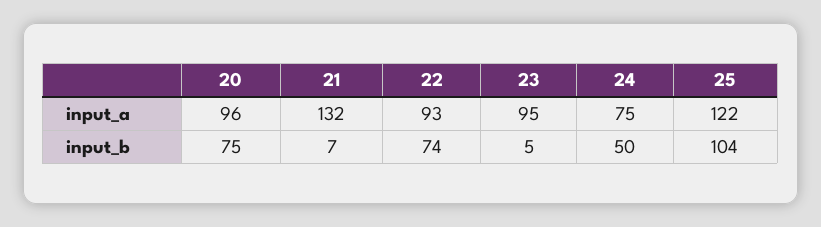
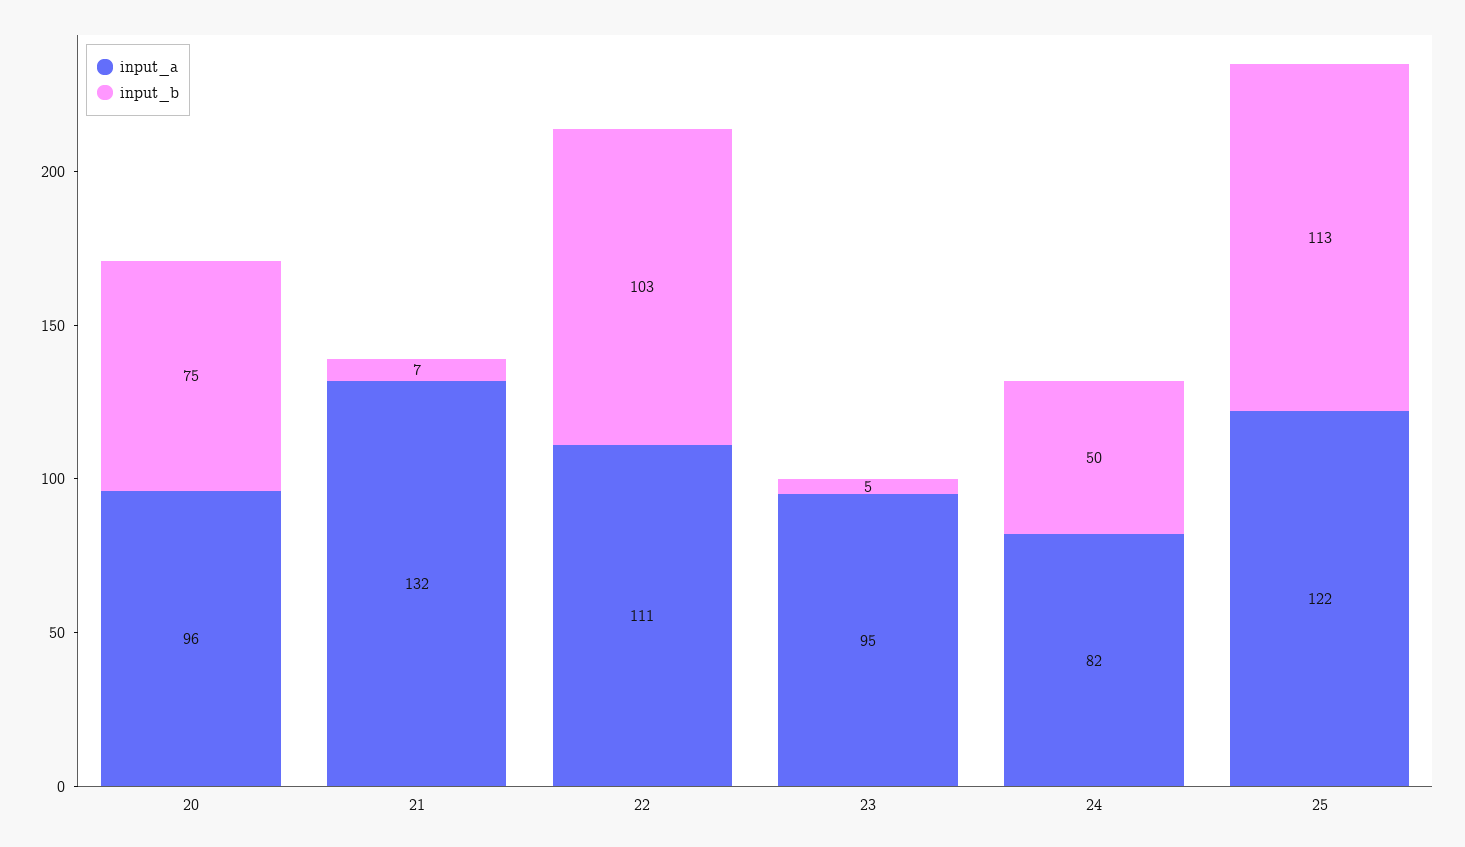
input_a, 22: 93 -> 111
input_a, 24: 75 -> 82
input_b, 22: 74 -> 103
input_b, 25: 104 -> 113

